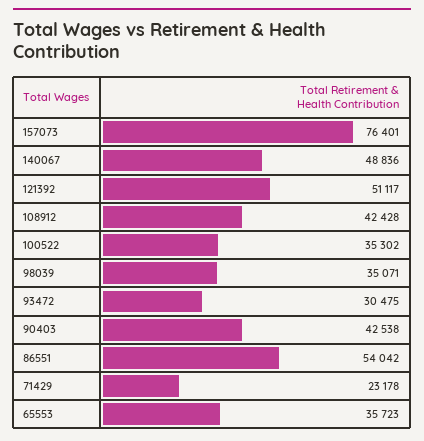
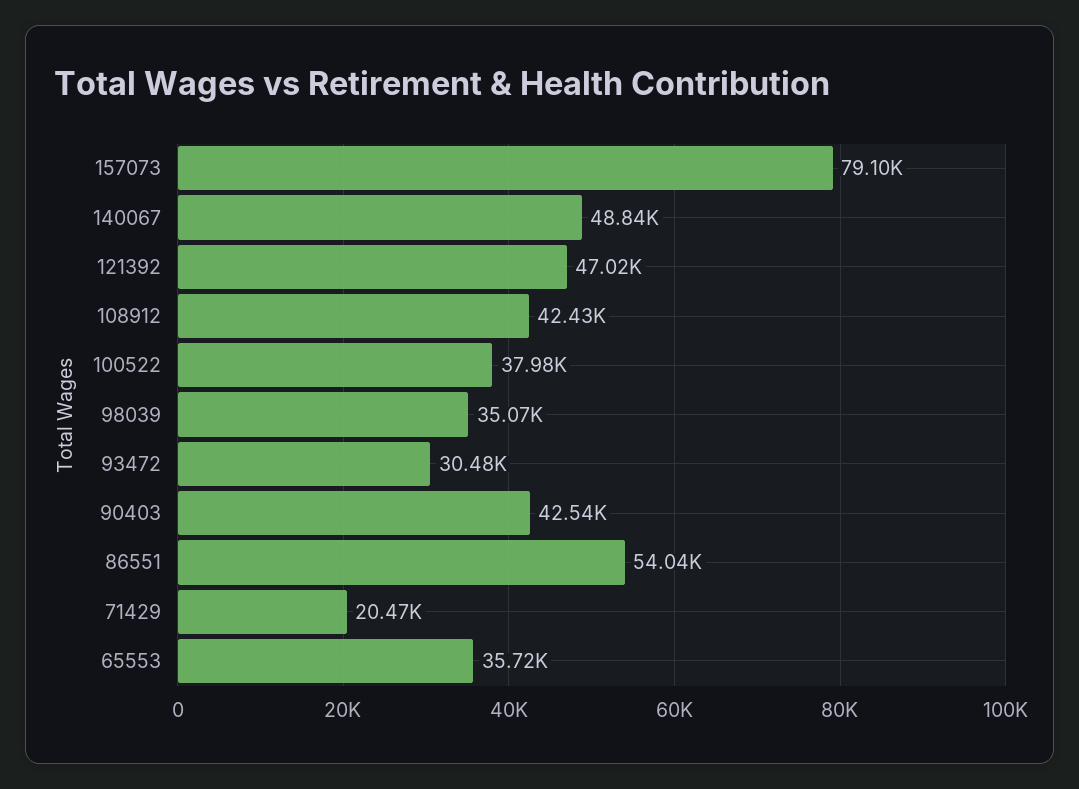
157073: 76401 -> 79100
121392: 51117 -> 47020
100522: 35302 -> 37980
71429: 23178 -> 20470

